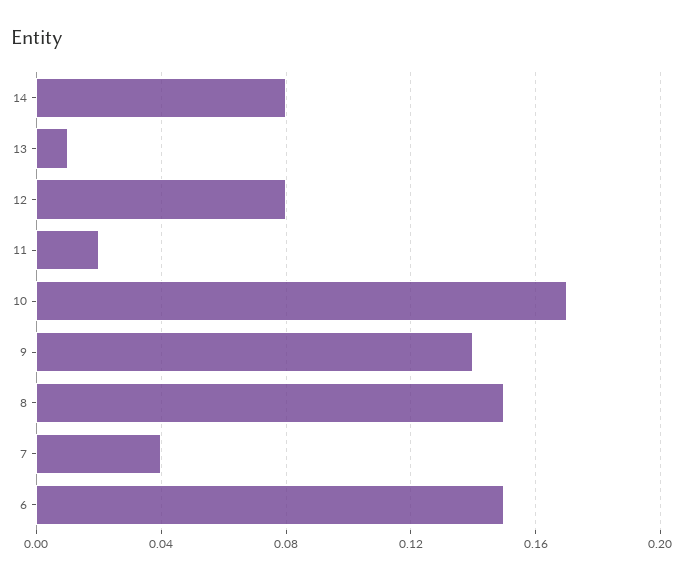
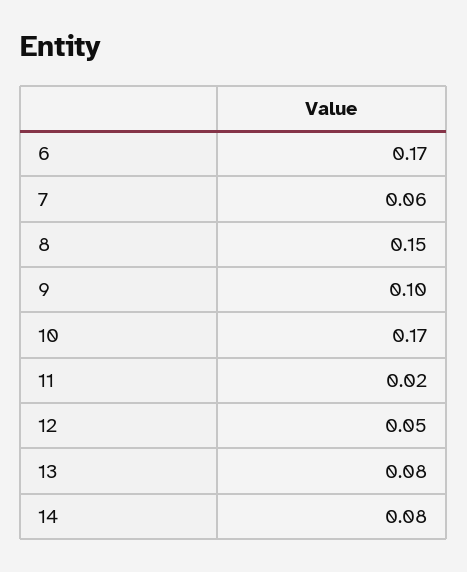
13: 0.01 -> 0.08
12: 0.08 -> 0.05
9: 0.14 -> 0.1
7: 0.04 -> 0.06
6: 0.15 -> 0.17

